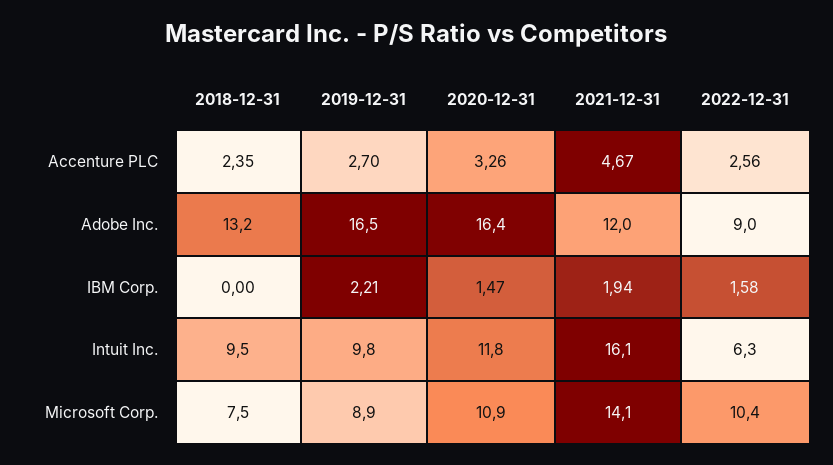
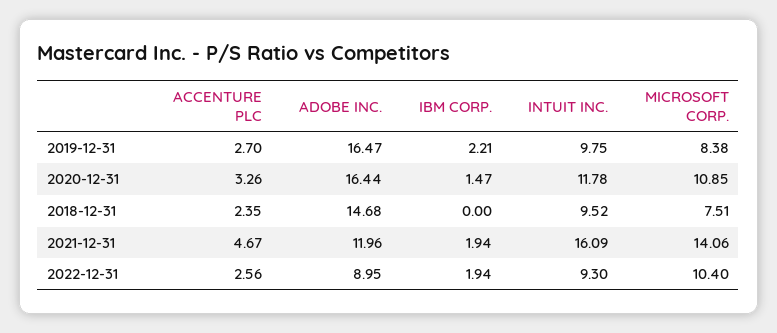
2018-12-31, Adobe Inc.: 13.2 -> 14.68
2022-12-31, IBM Corp.: 1.58 -> 1.94
2022-12-31, Intuit Inc.: 6.3 -> 9.3
2019-12-31, Microsoft Corp.: 8.9 -> 8.38

